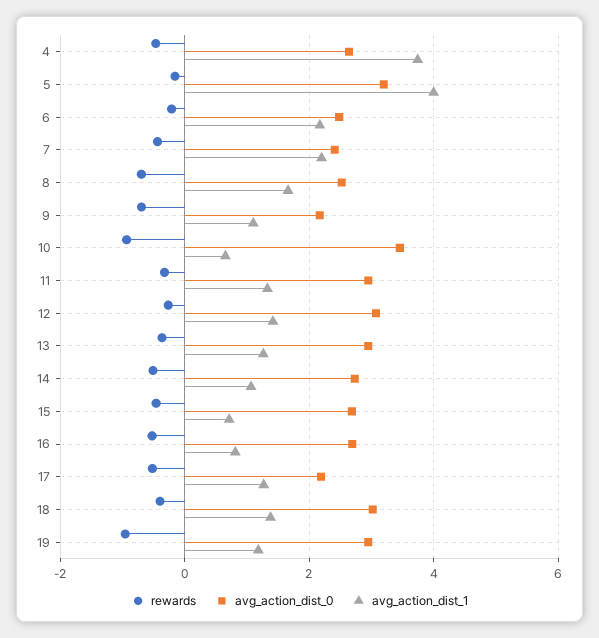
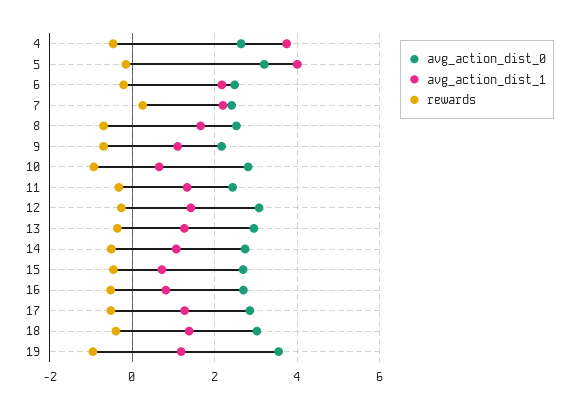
rewards, 7: -0.4 -> 0.2
avg_action_dist_0, 10: 3.4 -> 2.8
avg_action_dist_0, 11: 3 -> 2.4
avg_action_dist_0, 17: 2.2 -> 2.8
avg_action_dist_0, 19: 3 -> 3.6

